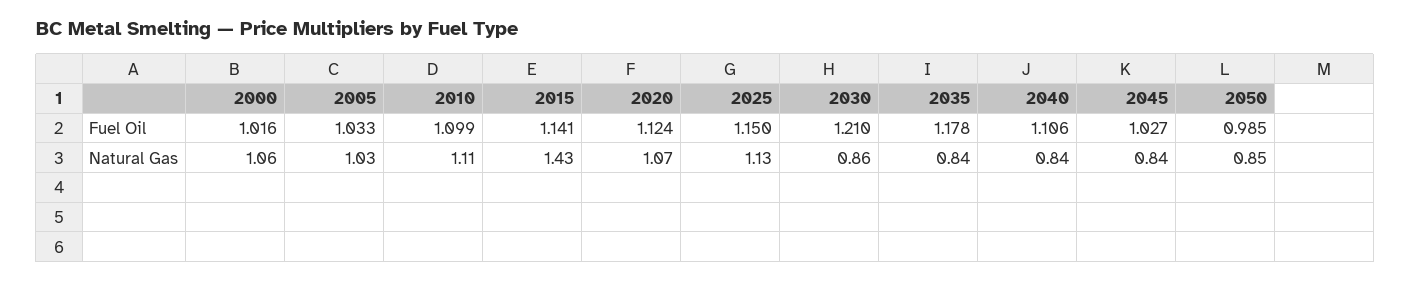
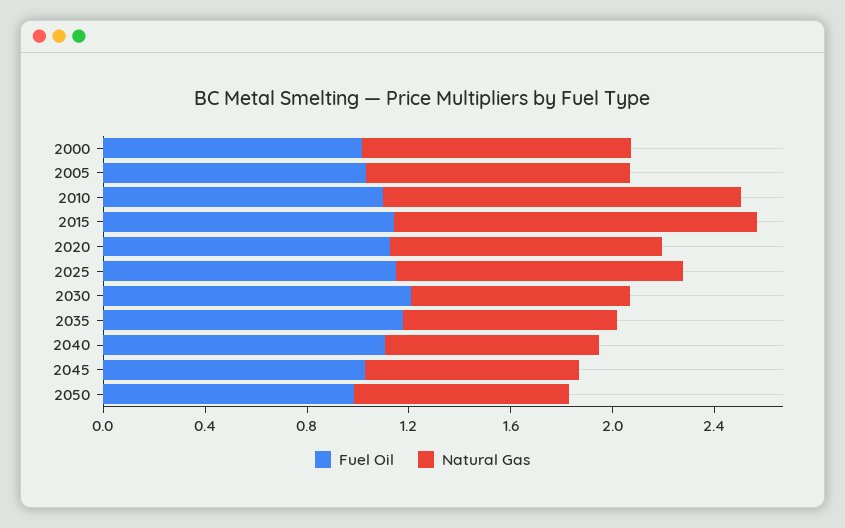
Natural Gas, 2010: 1.11 -> 1.4

